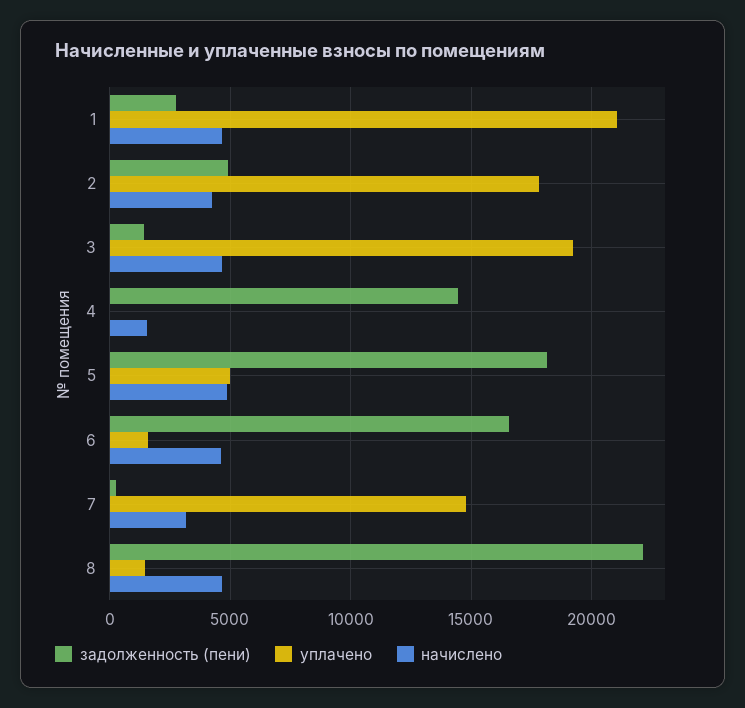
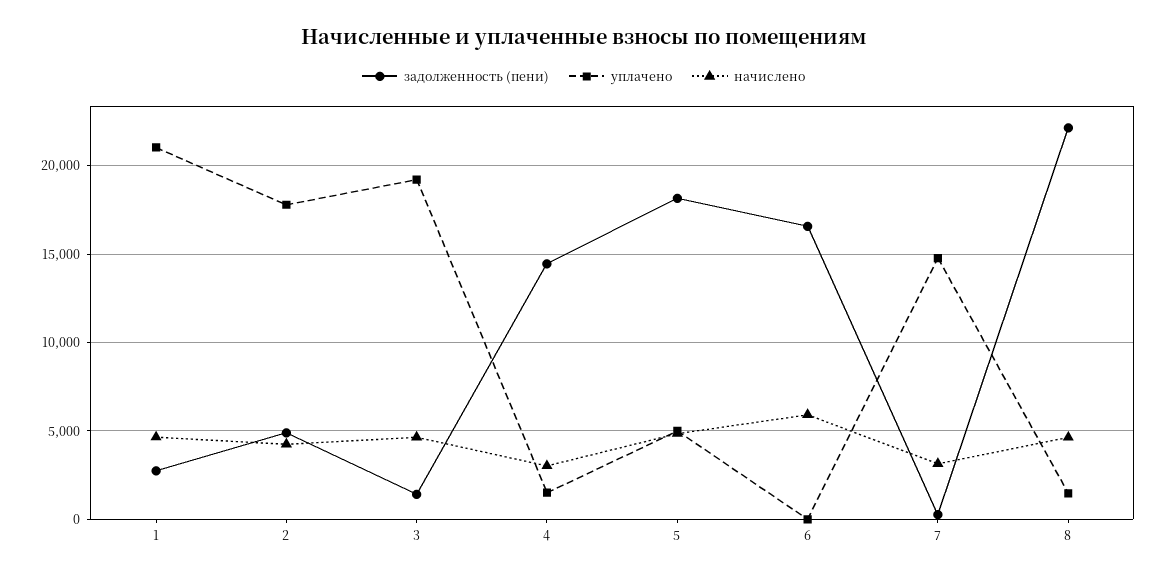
уплачено, 4: 0 -> 1500
начислено, 4: 1500 -> 3000
уплачено, 6: 1500 -> 0
начислено, 6: 4500 -> 6000

